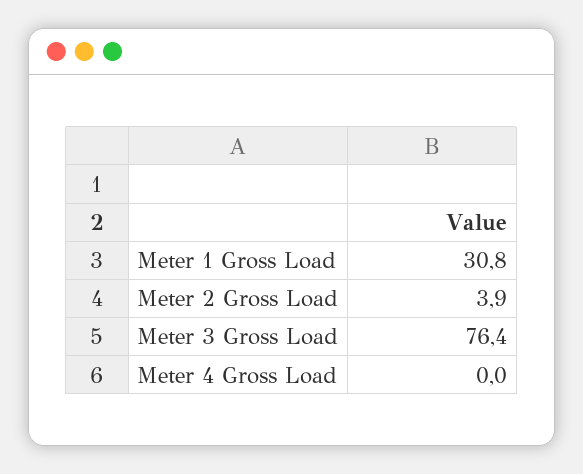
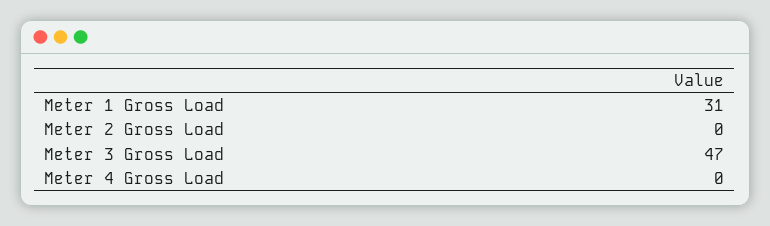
Meter 2 Gross Load: 3.9 -> 0
Meter 3 Gross Load: 76.4 -> 47

